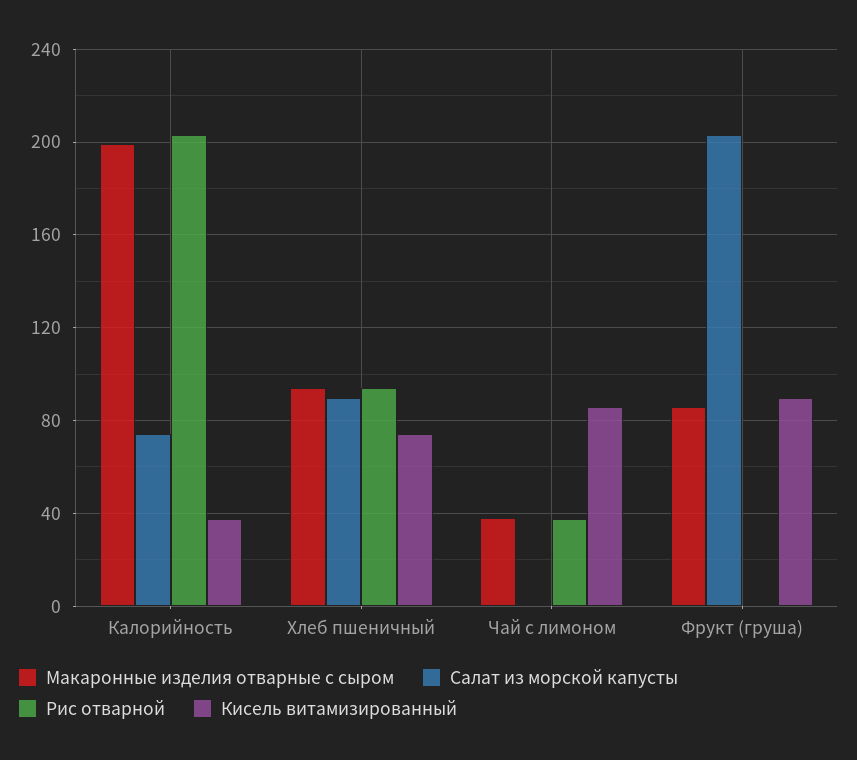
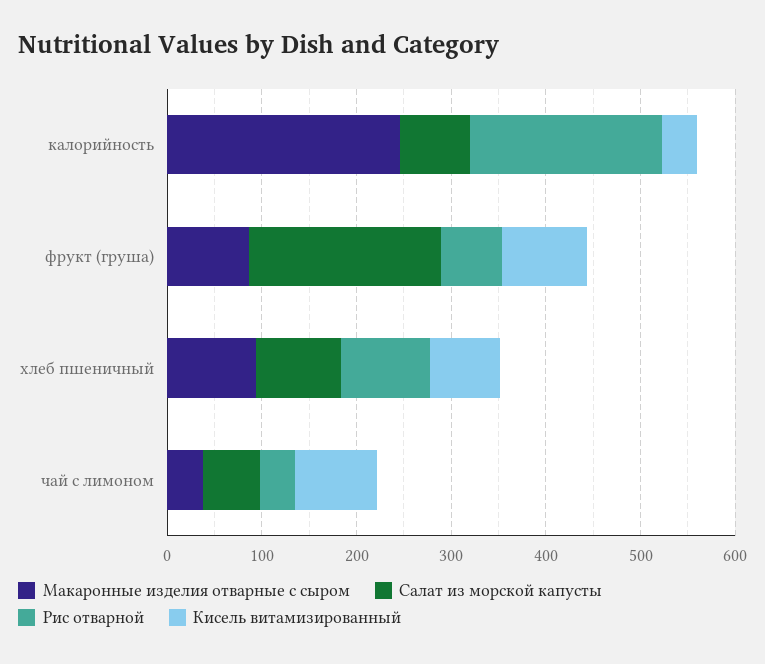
Макаронные изделия отварные с сыром, Калорийность: 200 -> 240
Салат из морской капусты, Чай с лимоном: 0 -> 60
Рис отварной, Фрукт (груша): 0 -> 60

